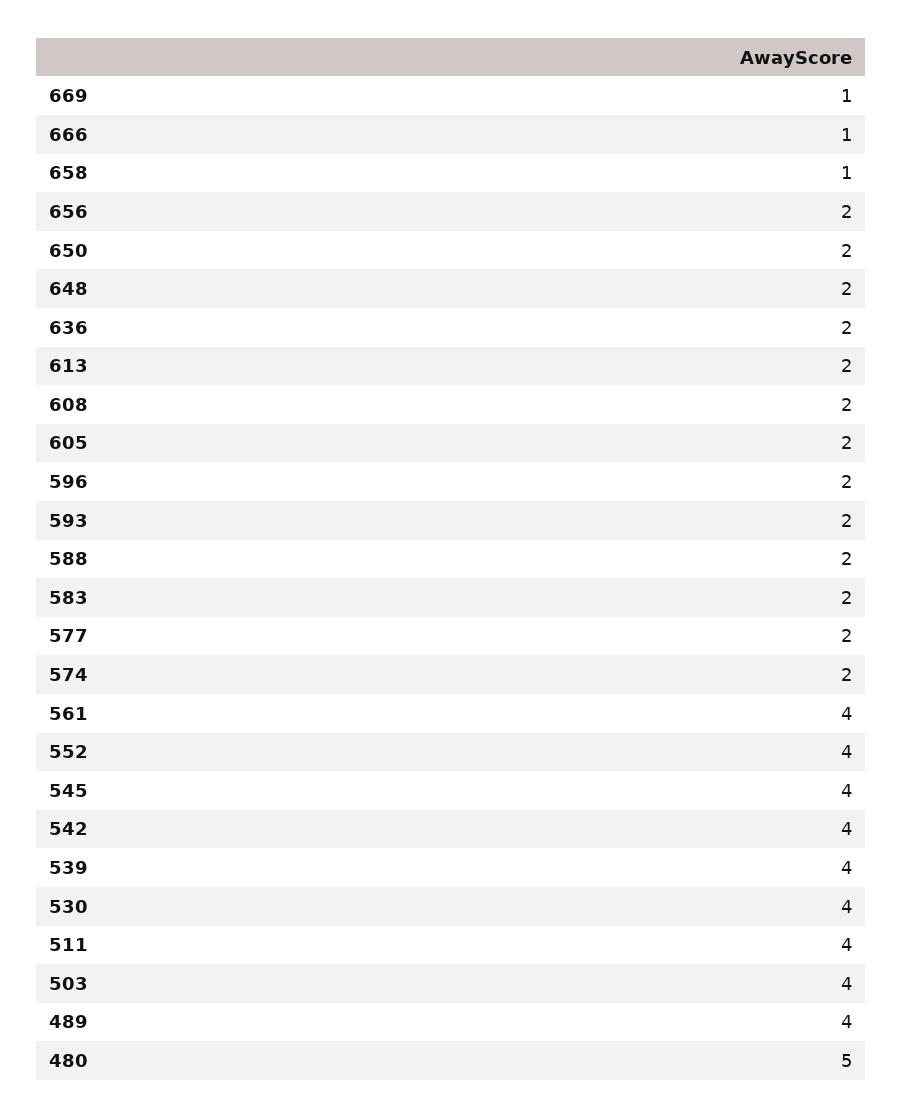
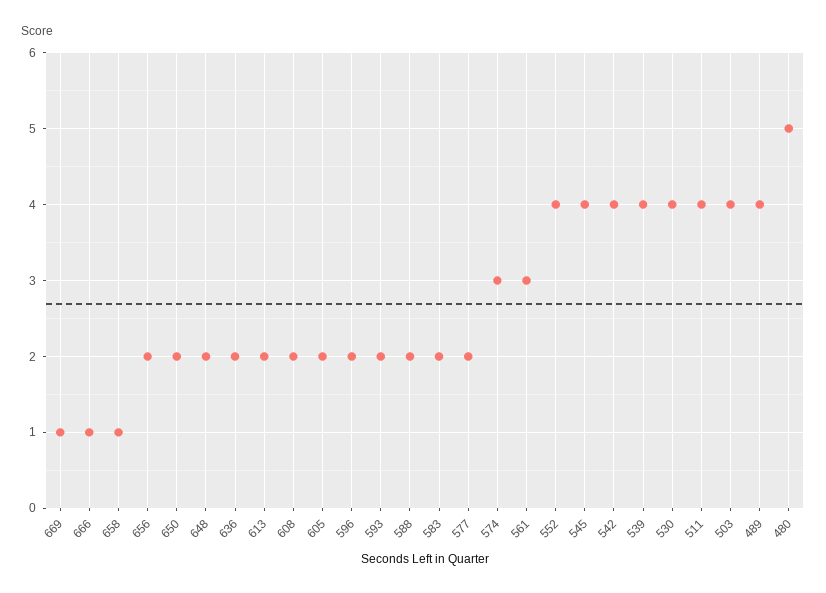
574: 2 -> 3
561: 4 -> 3

